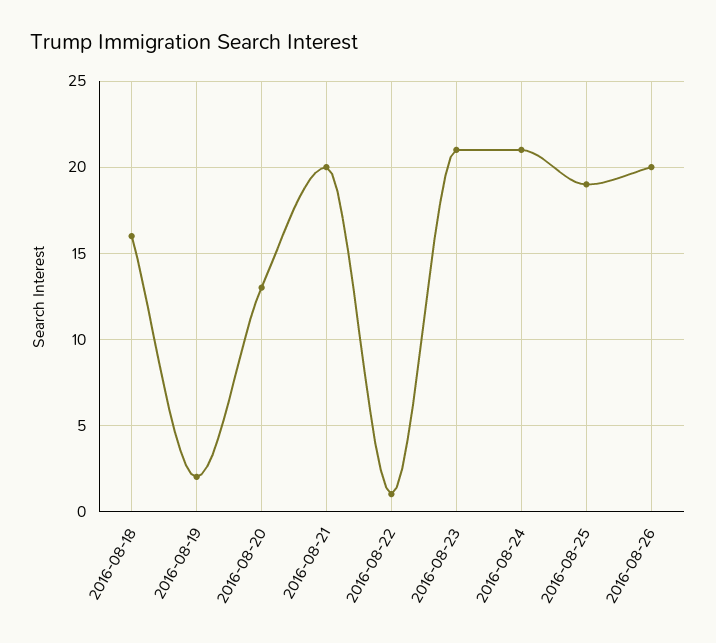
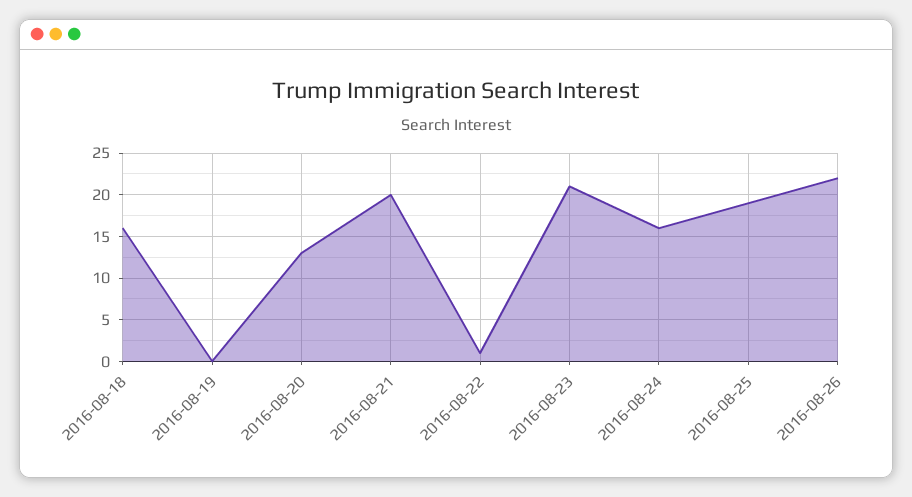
2016-08-19: 2 -> 0
2016-08-24: 21 -> 16
2016-08-26: 20 -> 22

